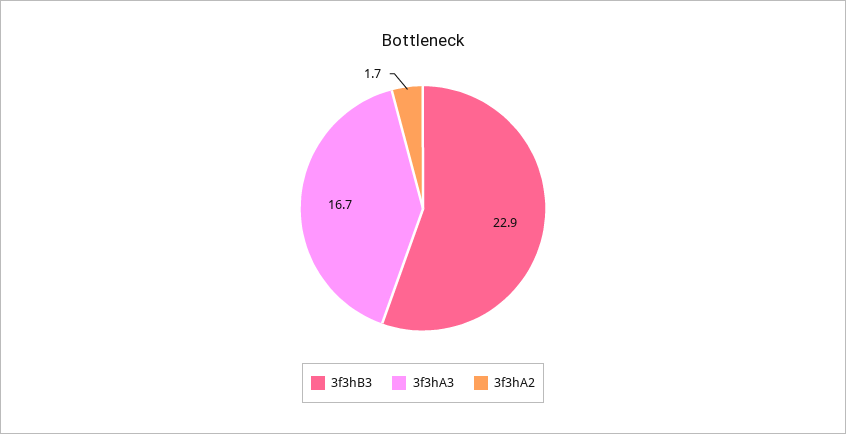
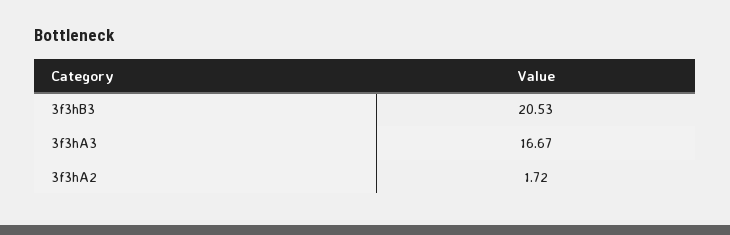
3f3hB3: 22.9 -> 20.53

